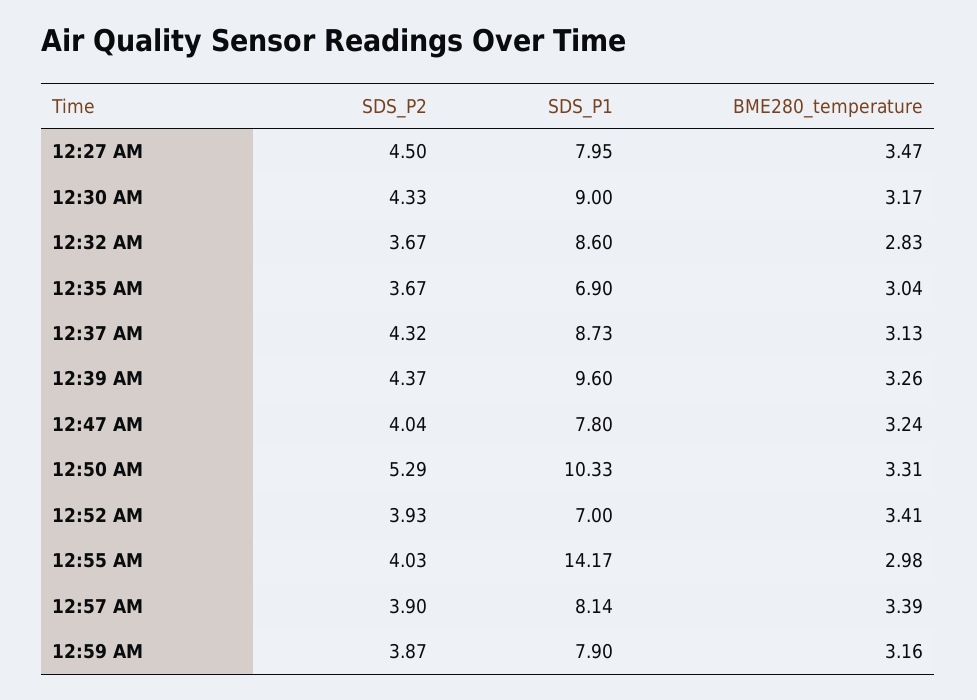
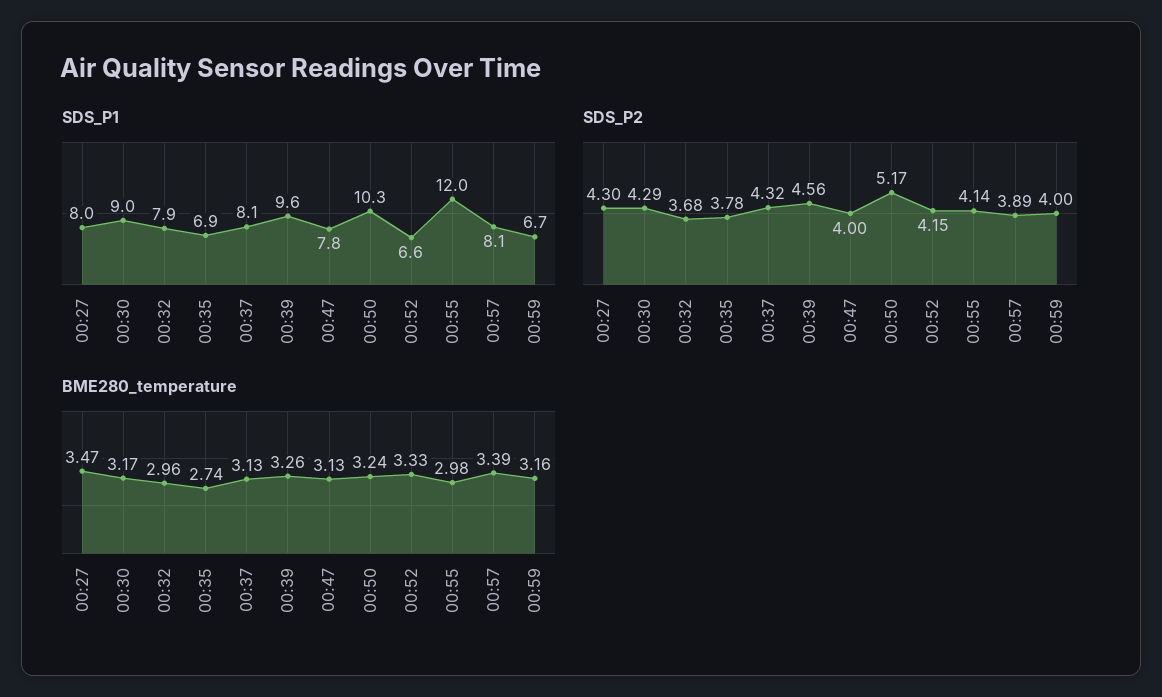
SDS_P2, 12:27 AM: 4.5 -> 4.3
SDS_P2, 12:30 AM: 4.33 -> 4.29
SDS_P2, 12:32 AM: 3.67 -> 3.68
SDS_P1, 12:32 AM: 8.6 -> 7.9
BME280_temperature, 12:32 AM: 2.83 -> 2.96
SDS_P2, 12:35 AM: 3.67 -> 3.78
BME280_temperature, 12:35 AM: 3.04 -> 2.74
SDS_P1, 12:37 AM: 8.73 -> 8.1
SDS_P2, 12:39 AM: 4.37 -> 4.56
SDS_P2, 12:47 AM: 4.04 -> 4
BME280_temperature, 12:47 AM: 3.24 -> 3.13
SDS_P2, 12:50 AM: 5.29 -> 5.17
BME280_temperature, 12:50 AM: 3.31 -> 3.24
SDS_P2, 12:52 AM: 3.93 -> 4.15
SDS_P1, 12:52 AM: 7 -> 6.6
BME280_temperature, 12:52 AM: 3.41 -> 3.33
SDS_P2, 12:55 AM: 4.03 -> 4.14
SDS_P1, 12:55 AM: 14.17 -> 12
SDS_P2, 12:57 AM: 3.9 -> 3.89
SDS_P2, 12:59 AM: 3.87 -> 4
SDS_P1, 12:59 AM: 7.9 -> 6.7

